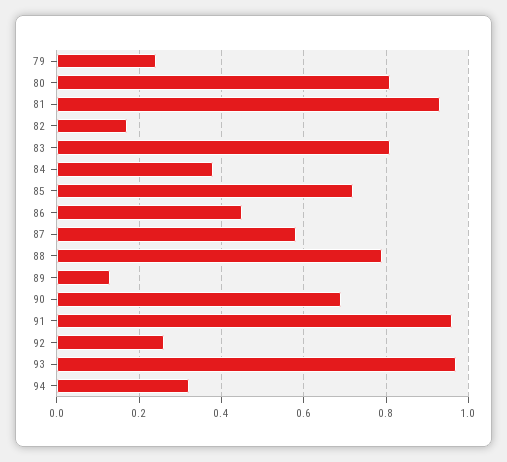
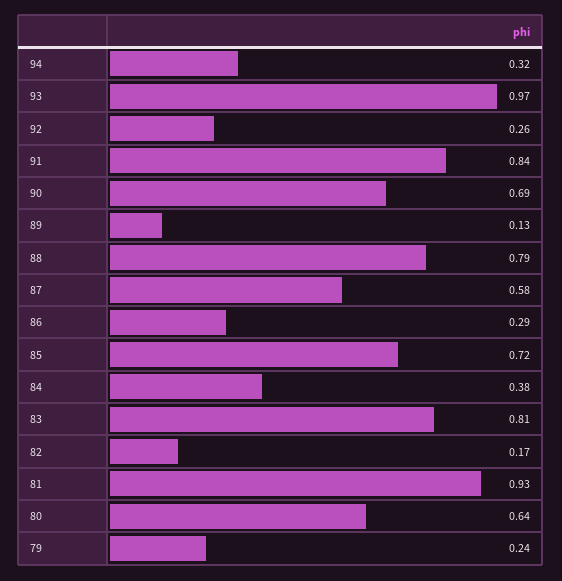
80: 0.8 -> 0.64
86: 0.45 -> 0.29
91: 0.95 -> 0.84

